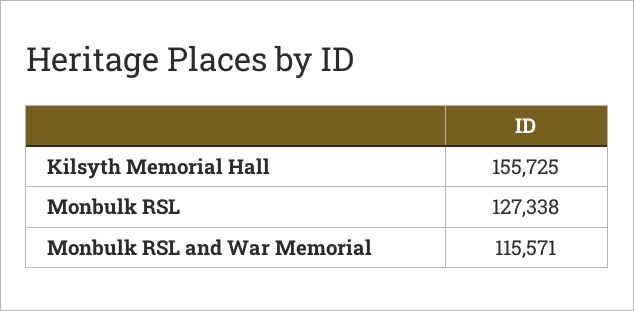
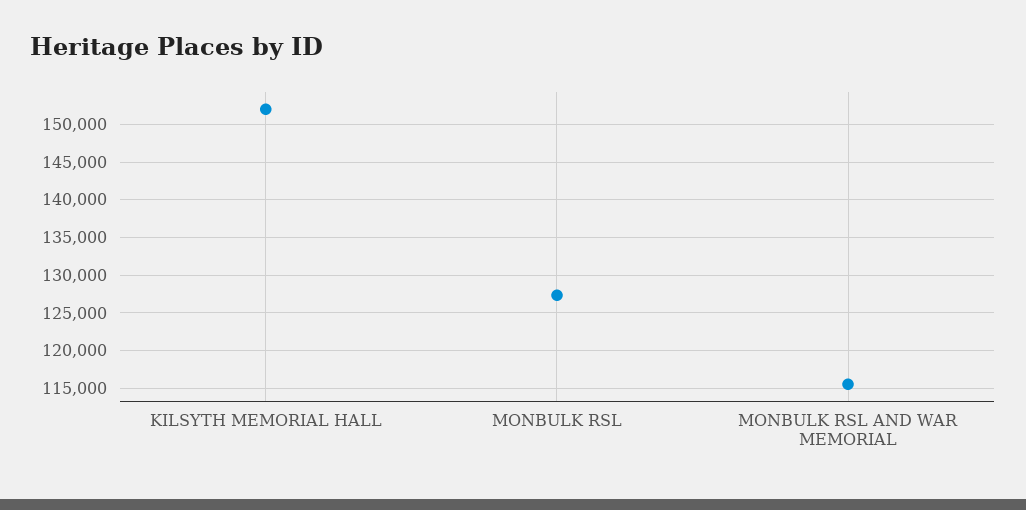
Kilsyth Memorial Hall: 155725 -> 152000

